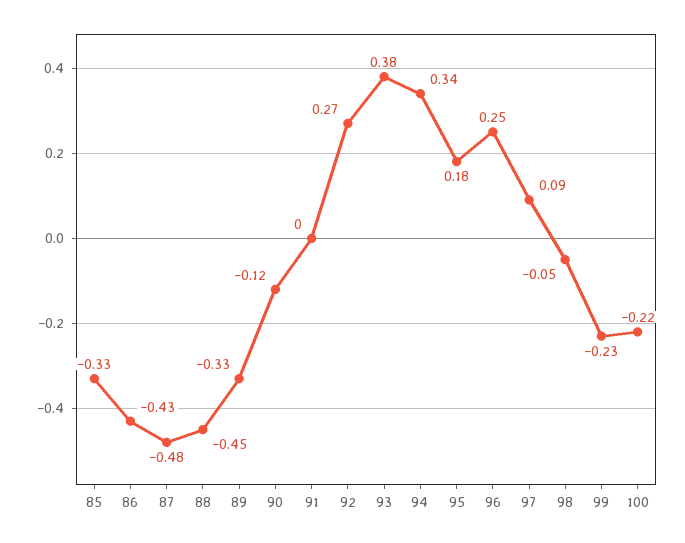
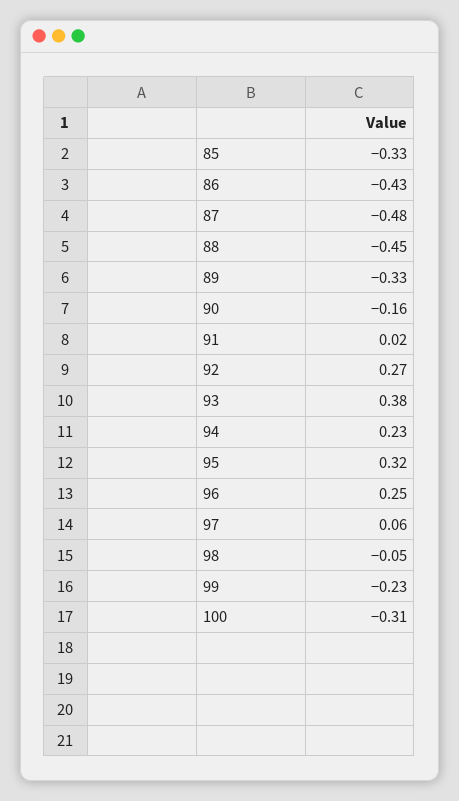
90: -0.12 -> -0.16
91: 0 -> 0.02
94: 0.34 -> 0.23
95: 0.18 -> 0.32
97: 0.09 -> 0.06
100: -0.22 -> -0.31

